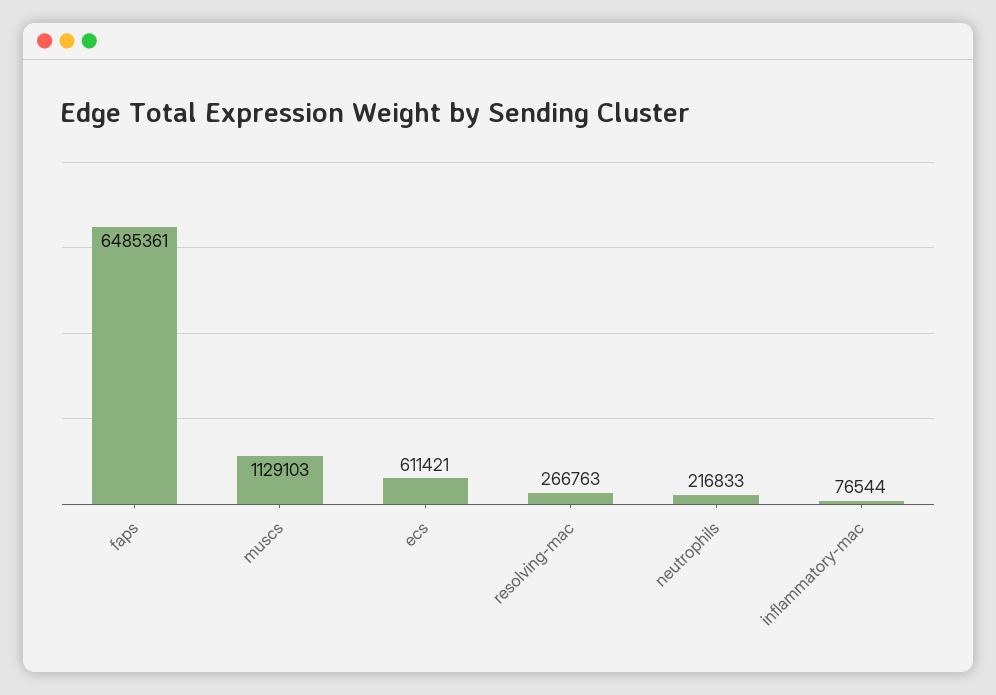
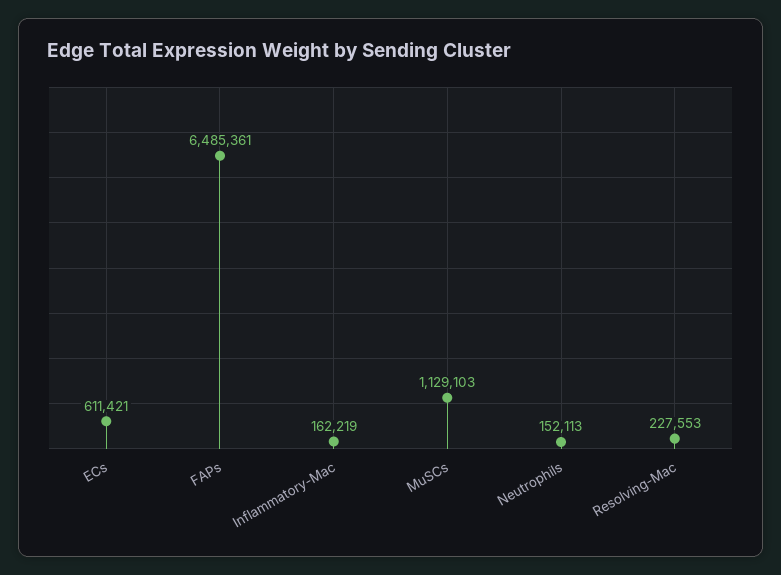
resolving-mac: 266763 -> 227553
neutrophils: 216833 -> 152113
inflammatory-mac: 76544 -> 162219

